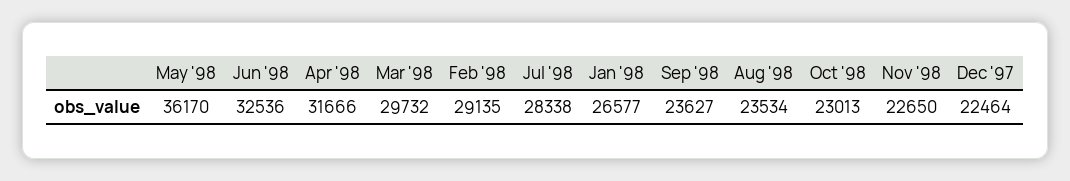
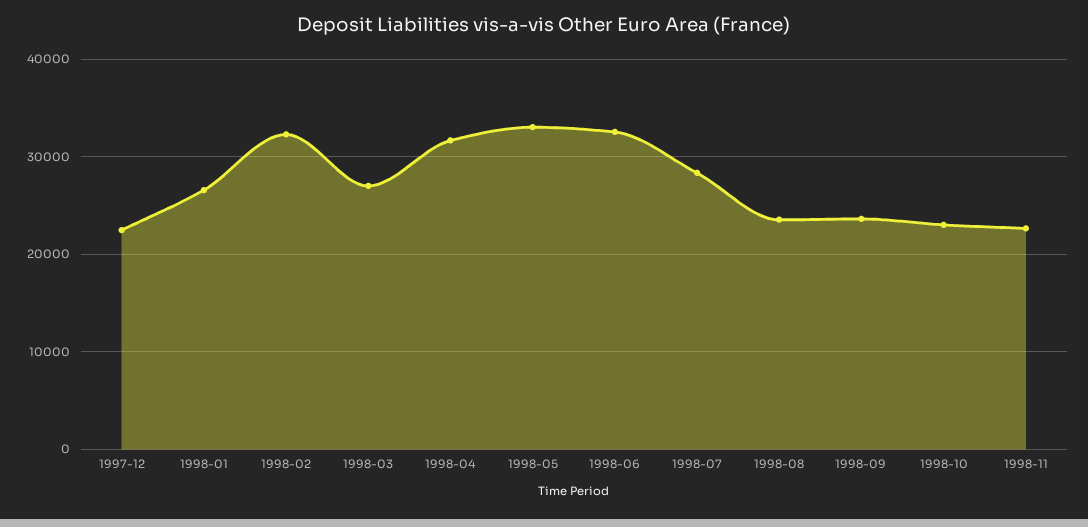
May '98: 36170 -> 33000
Mar '98: 29732 -> 27000
Feb '98: 29135 -> 32000

